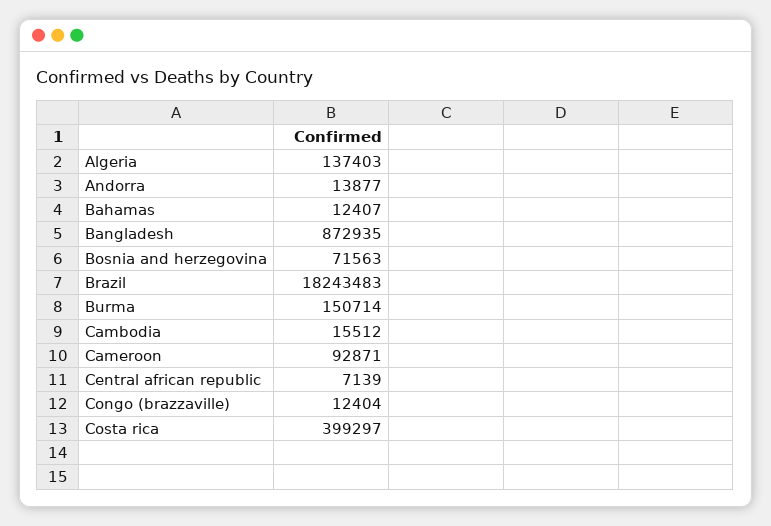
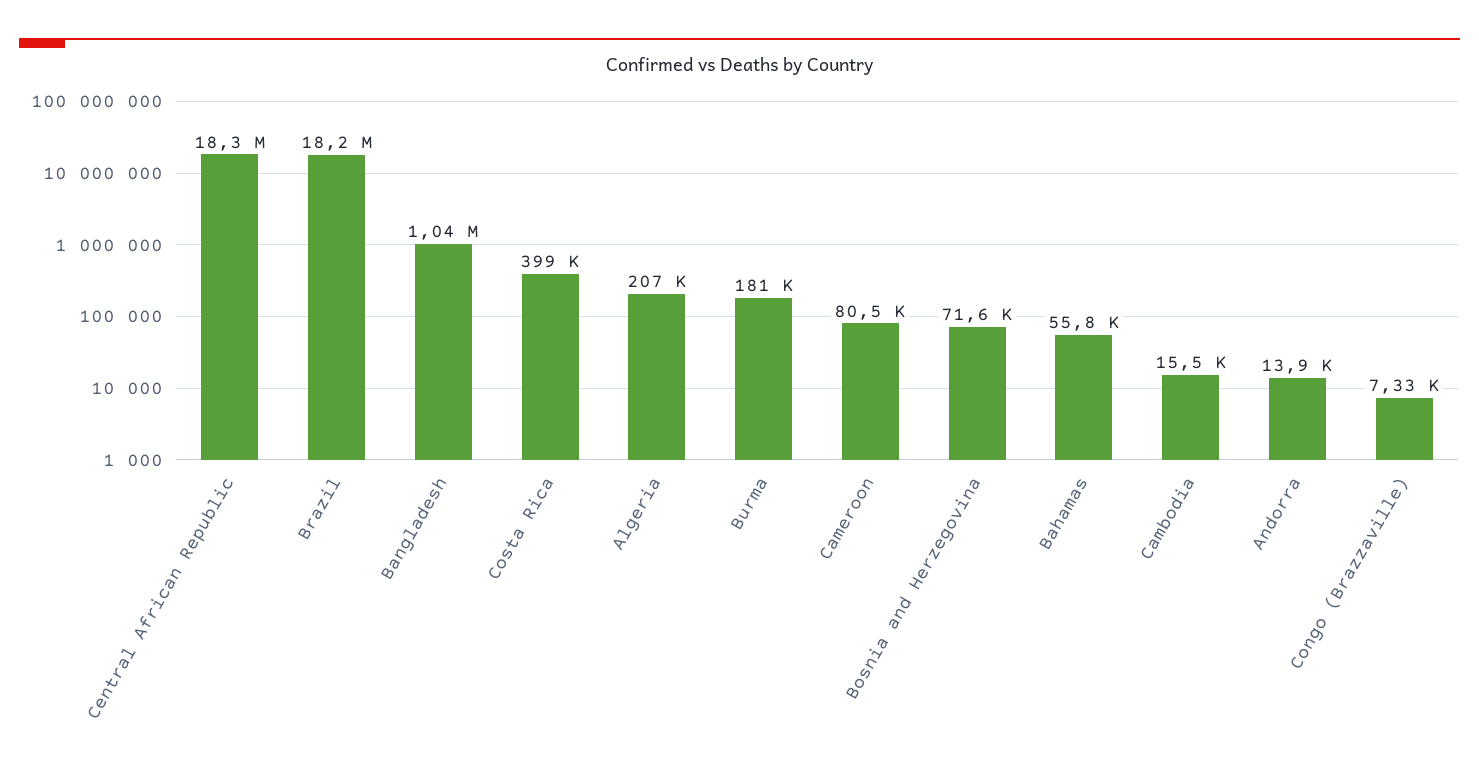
Algeria: 137403 -> 207000
Bahamas: 12407 -> 55800
Bangladesh: 872935 -> 1040000
Burma: 150714 -> 181000
Cameroon: 92871 -> 80500
Central african republic: 7139 -> 18300000
Congo (brazzaville): 12404 -> 7330

